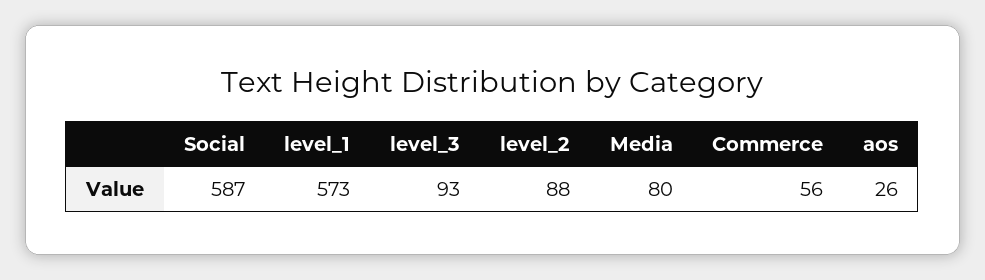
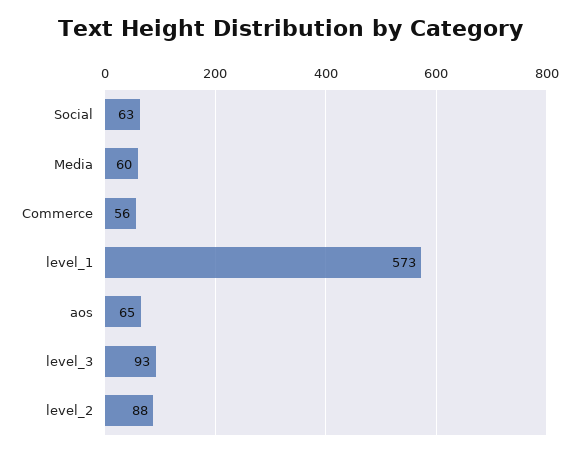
Social: 587 -> 63
Media: 80 -> 60
aos: 26 -> 65

